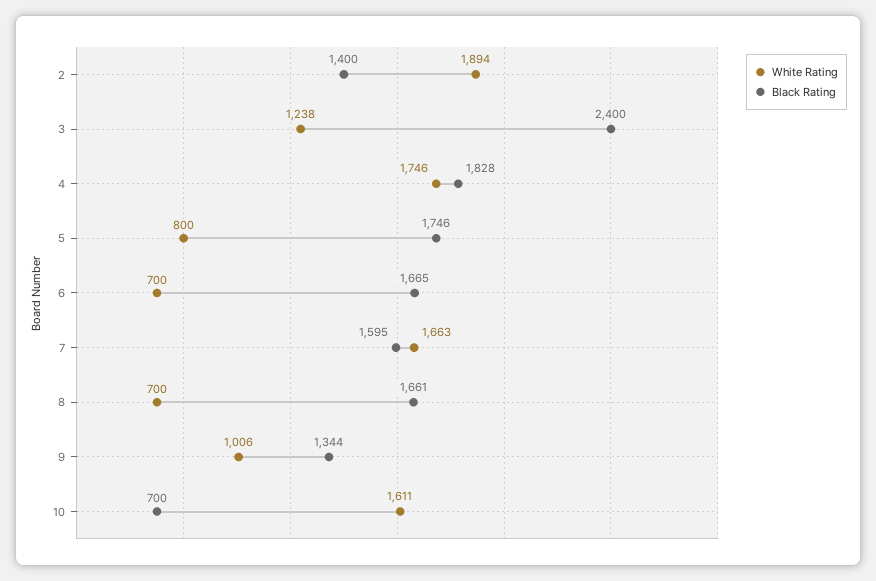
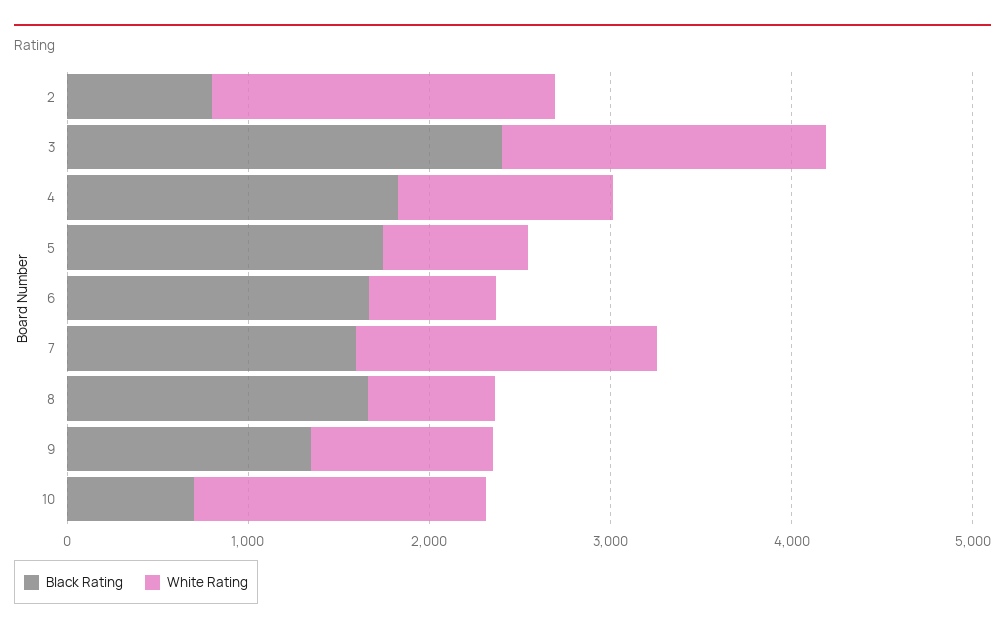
Black Rating, 2: 1400 -> 800
White Rating, 3: 1238 -> 1800
White Rating, 4: 1746 -> 1200

